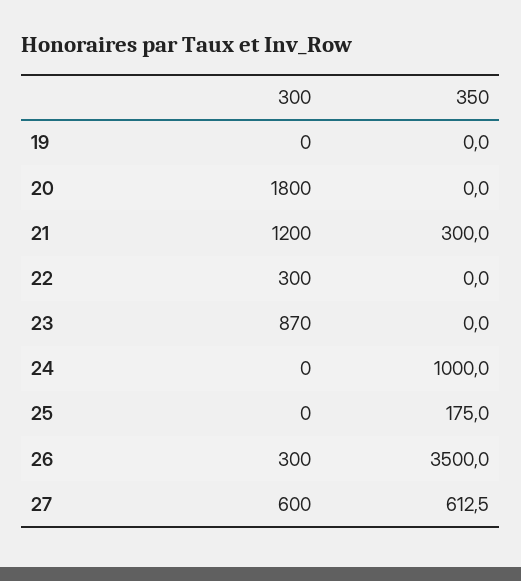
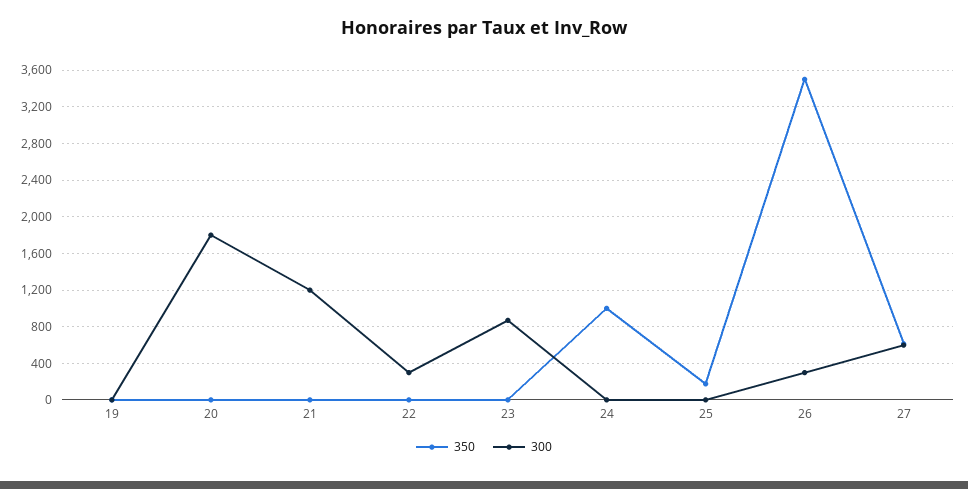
350, 21: 300 -> 0

